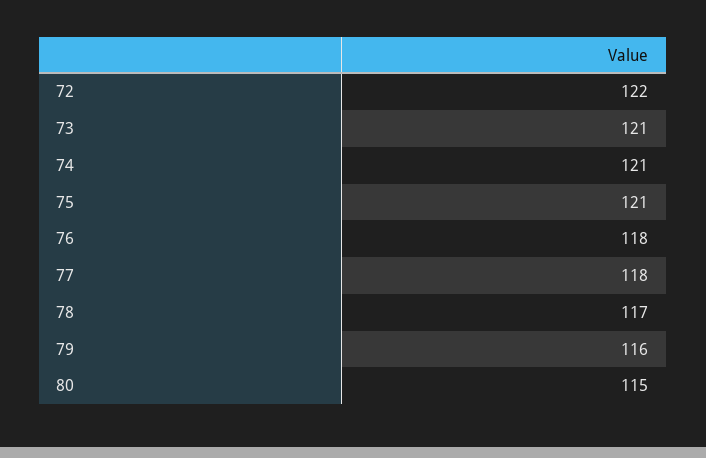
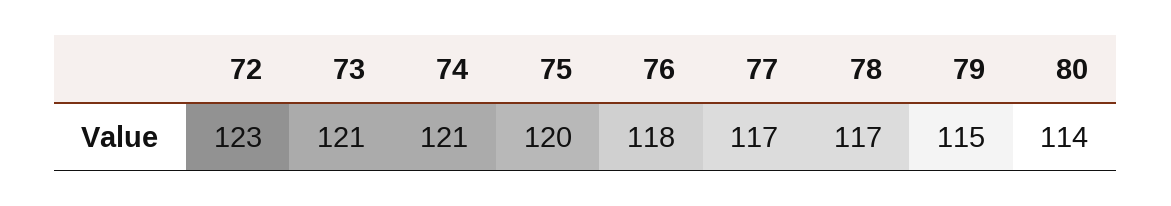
72: 122 -> 123
75: 121 -> 120
77: 118 -> 117
79: 116 -> 115
80: 115 -> 114

